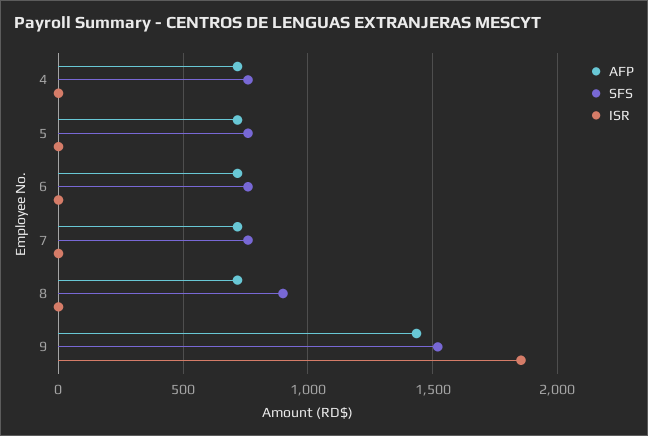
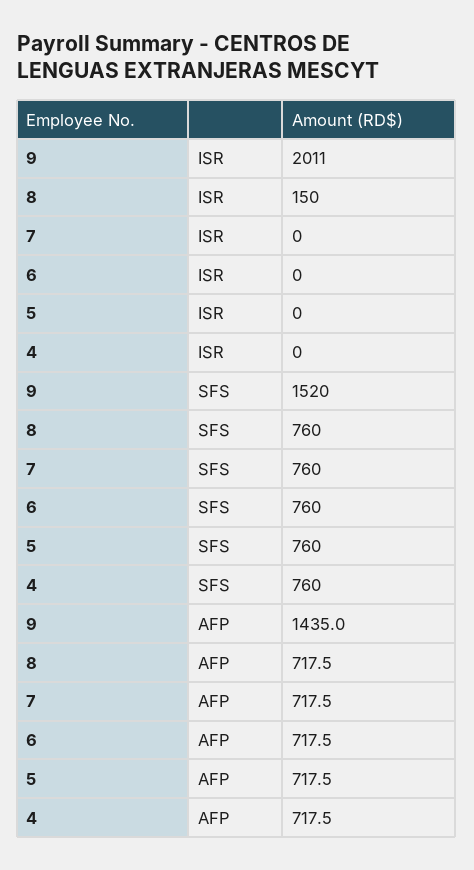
SFS, 8: 900 -> 760
ISR, 8: 0 -> 150
ISR, 9: 1850 -> 2011

